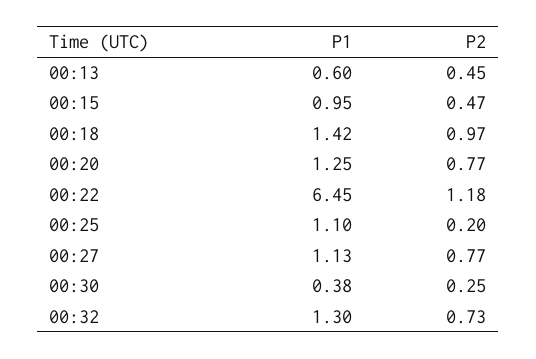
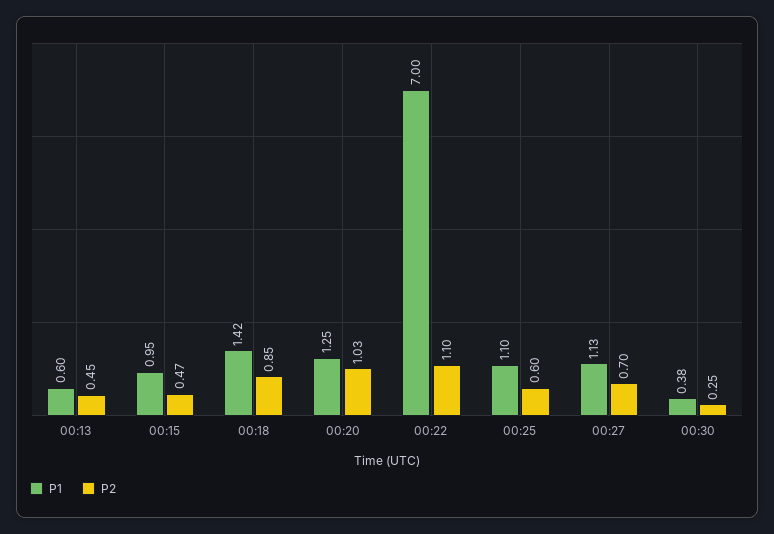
P2, 00:18: 0.97 -> 0.85
P2, 00:20: 0.77 -> 1.03
P1, 00:22: 6.45 -> 7
P2, 00:22: 1.18 -> 1.1
P2, 00:25: 0.2 -> 0.6
P2, 00:27: 0.77 -> 0.7
P1, 00:32: 1.3 -> none
P2, 00:32: 0.73 -> none

